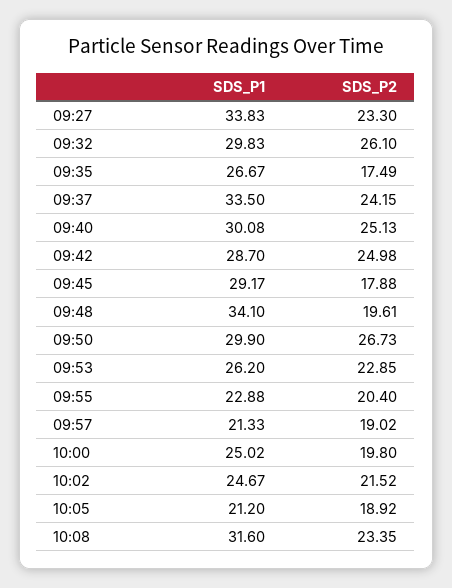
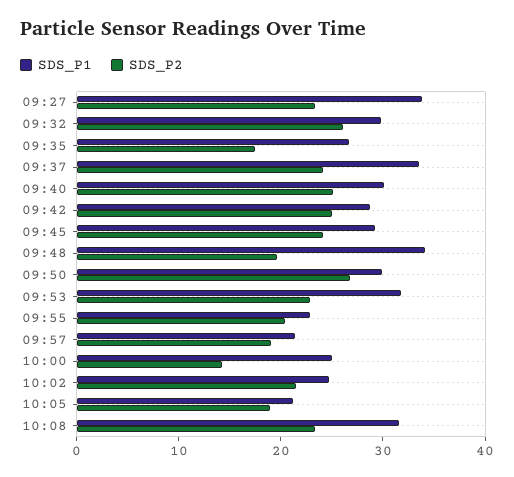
SDS_P2, 09:45: 17.88 -> 24
SDS_P1, 09:53: 26.2 -> 32
SDS_P2, 10:00: 19.8 -> 14

